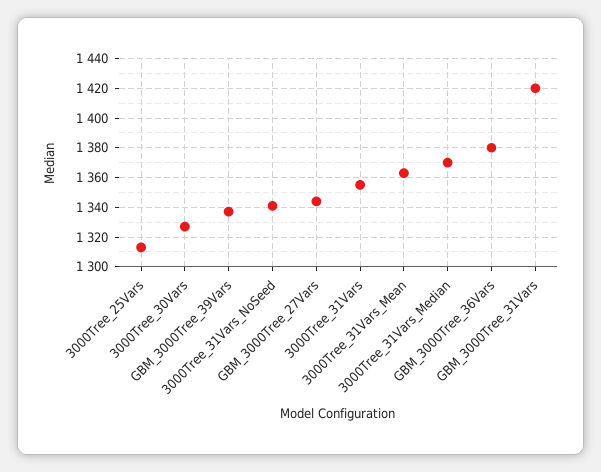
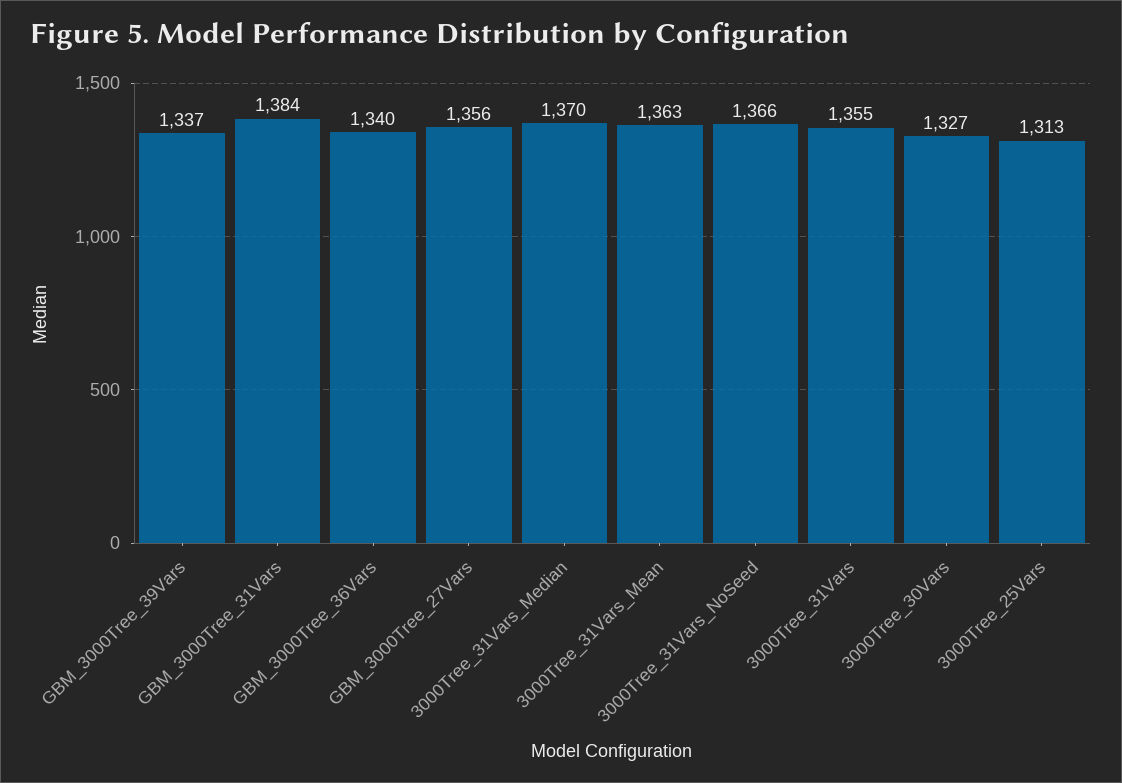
3000Tree_31Vars_NoSeed: 1340 -> 1366
GBM_3000Tree_27Vars: 1345 -> 1356
GBM_3000Tree_36Vars: 1380 -> 1340
GBM_3000Tree_31Vars: 1420 -> 1384

